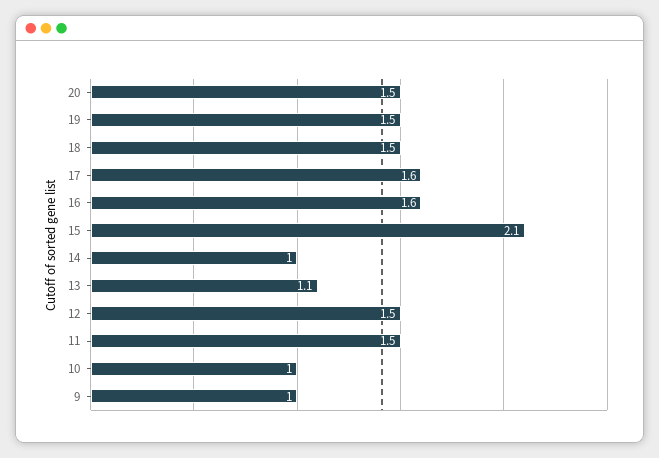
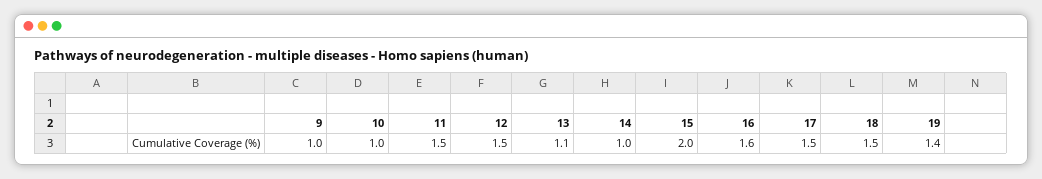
20: 1.5 -> none
19: 1.5 -> 1.4
17: 1.6 -> 1.5
15: 2.1 -> 2

